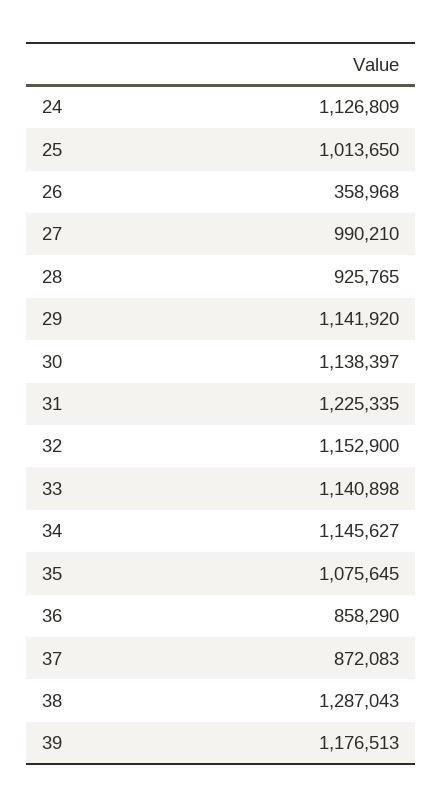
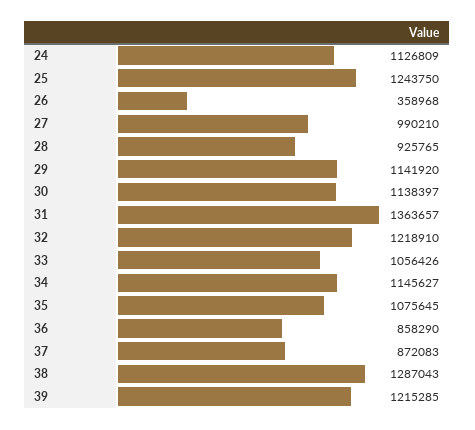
25: 1013650 -> 1243750
31: 1225335 -> 1363657
32: 1152900 -> 1218910
33: 1140898 -> 1056426
39: 1176513 -> 1215285

